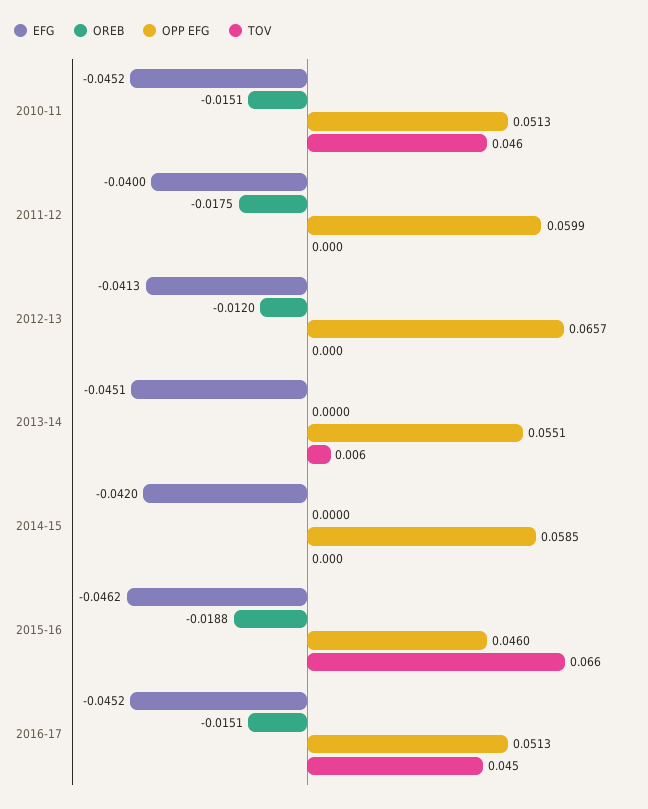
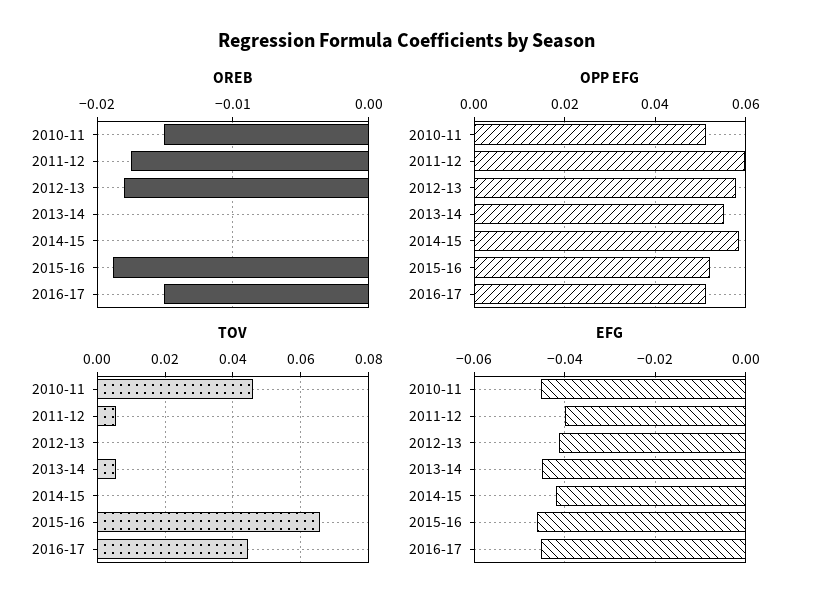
TOV, 2011-12: 0 -> 0.006
OREB, 2012-13: -0.012 -> -0.018
OPP EFG, 2012-13: 0.0657 -> 0.058
OPP EFG, 2015-16: 0.046 -> 0.052

